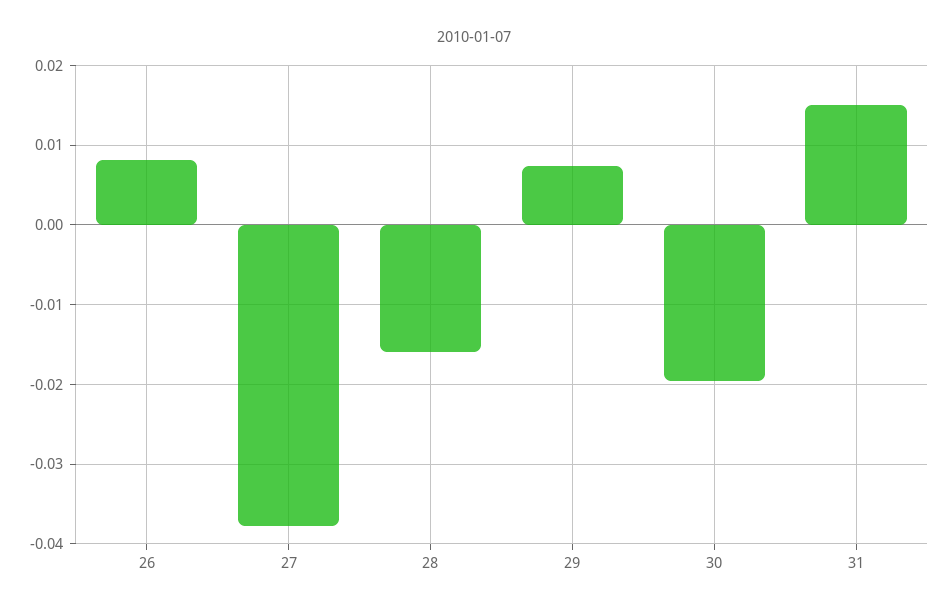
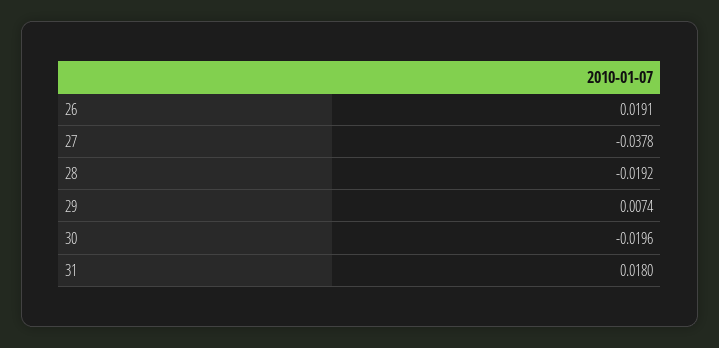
26: 0.008 -> 0.0191
28: -0.016 -> -0.0192
31: 0.015 -> 0.018

